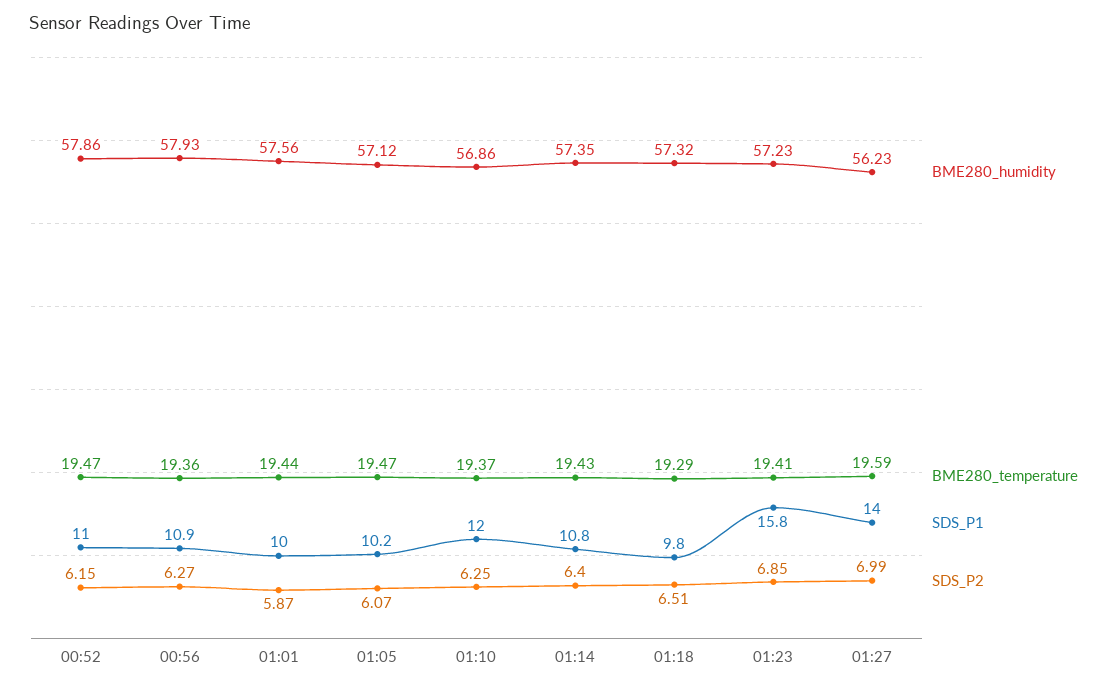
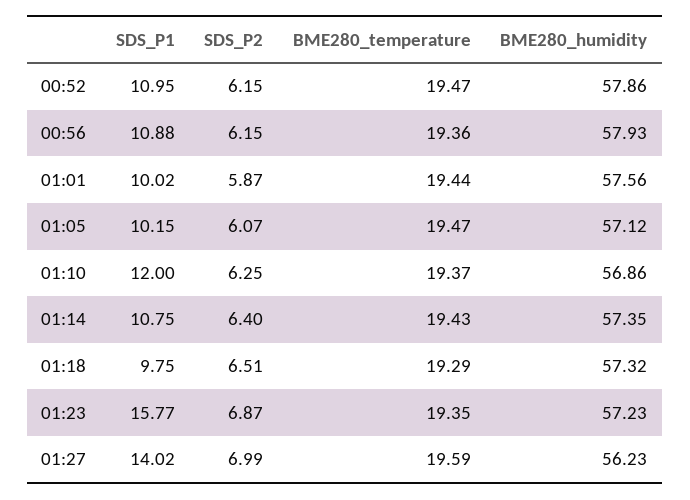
SDS_P2, 00:56: 6.27 -> 6.15
BME280_temperature, 01:23: 19.41 -> 19.35
SDS_P2, 01:23: 6.85 -> 6.87

